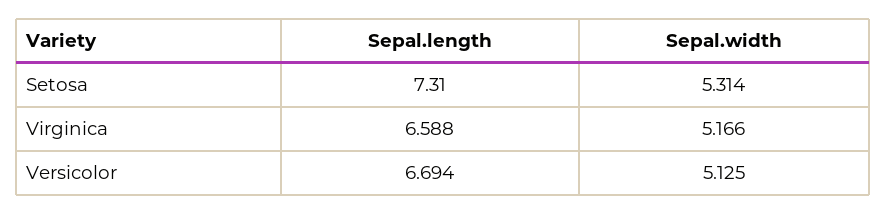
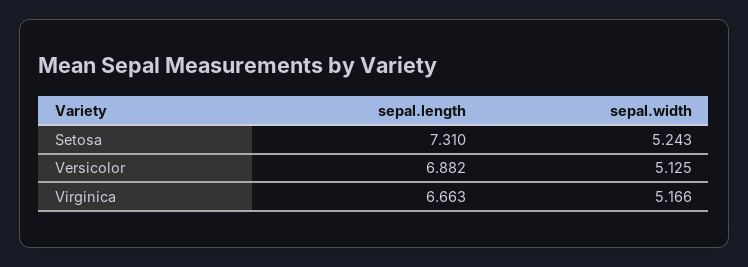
Sepal.width, Setosa: 5.314 -> 5.243
Sepal.length, Virginica: 6.588 -> 6.663
Sepal.length, Versicolor: 6.694 -> 6.882

